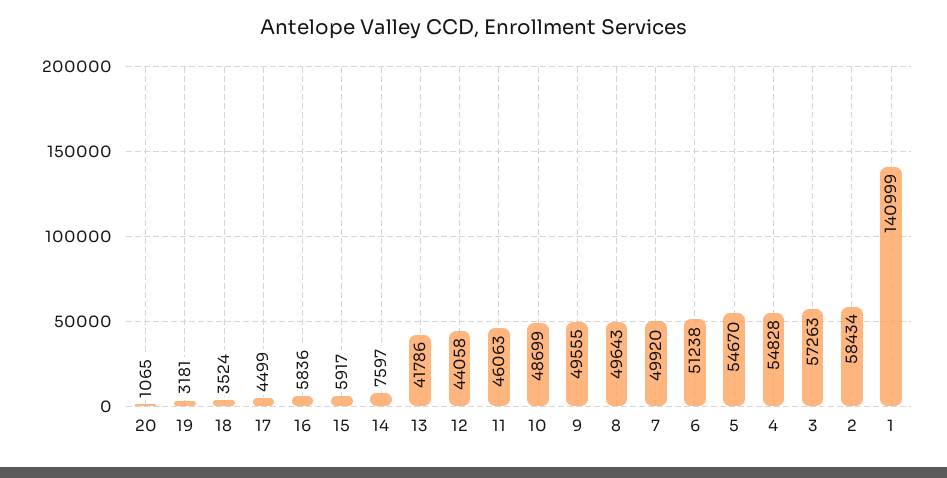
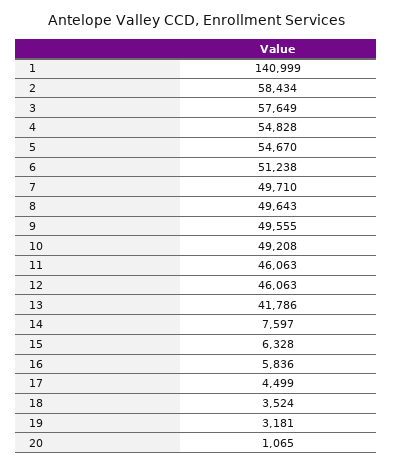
15: 5917 -> 6328
12: 44058 -> 46063
10: 48699 -> 49208
7: 49920 -> 49710
3: 57263 -> 57649

